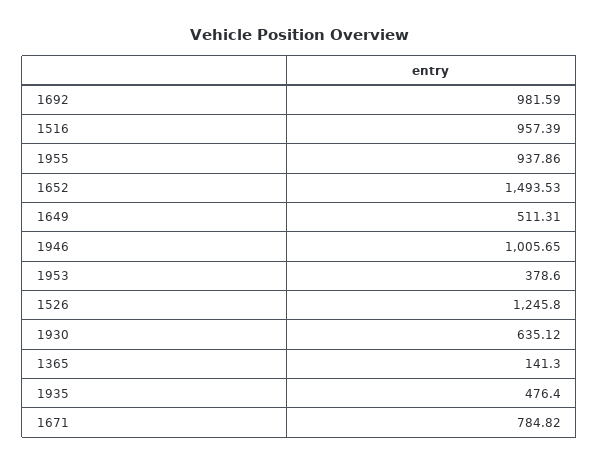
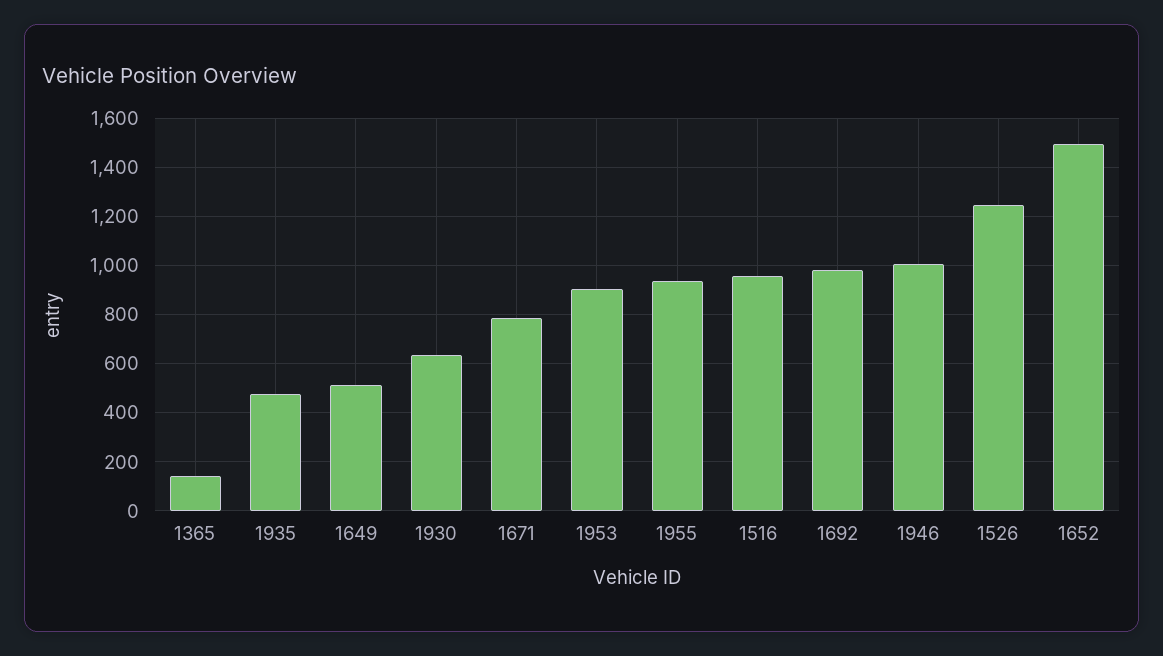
1953: 378.6 -> 900

